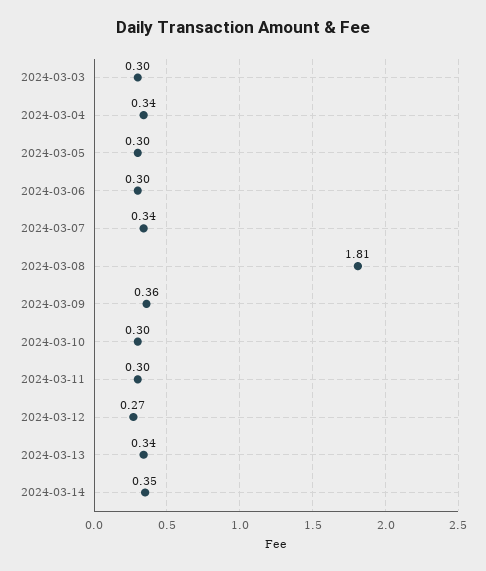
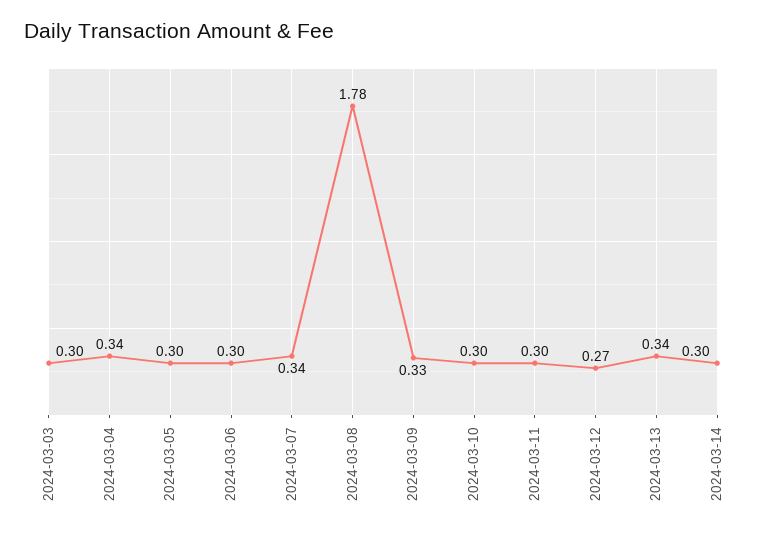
2024-03-08: 1.81 -> 1.78
2024-03-09: 0.36 -> 0.33
2024-03-14: 0.35 -> 0.3

